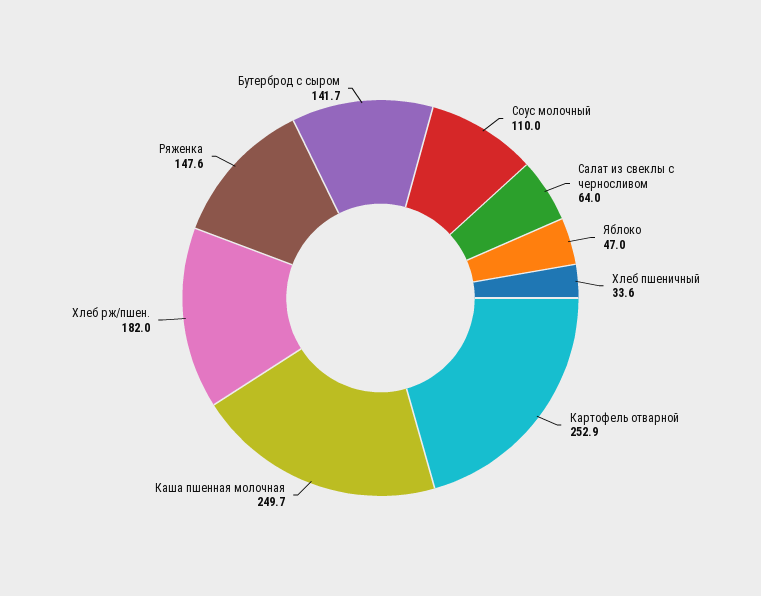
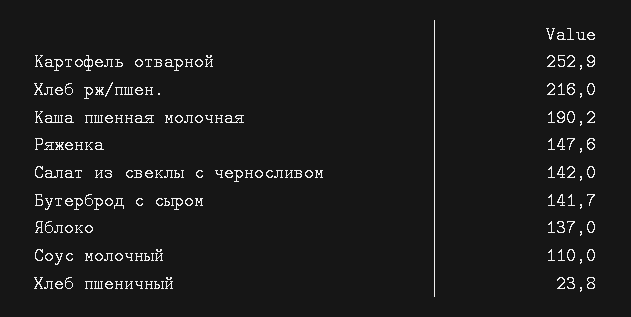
Салат из свеклы с черносливом: 64 -> 142
Яблоко: 47 -> 137
Хлеб пшеничный: 33.6 -> 23.8
Каша пшенная молочная: 249.7 -> 190.2
Хлеб рж/пшен.: 182 -> 216

